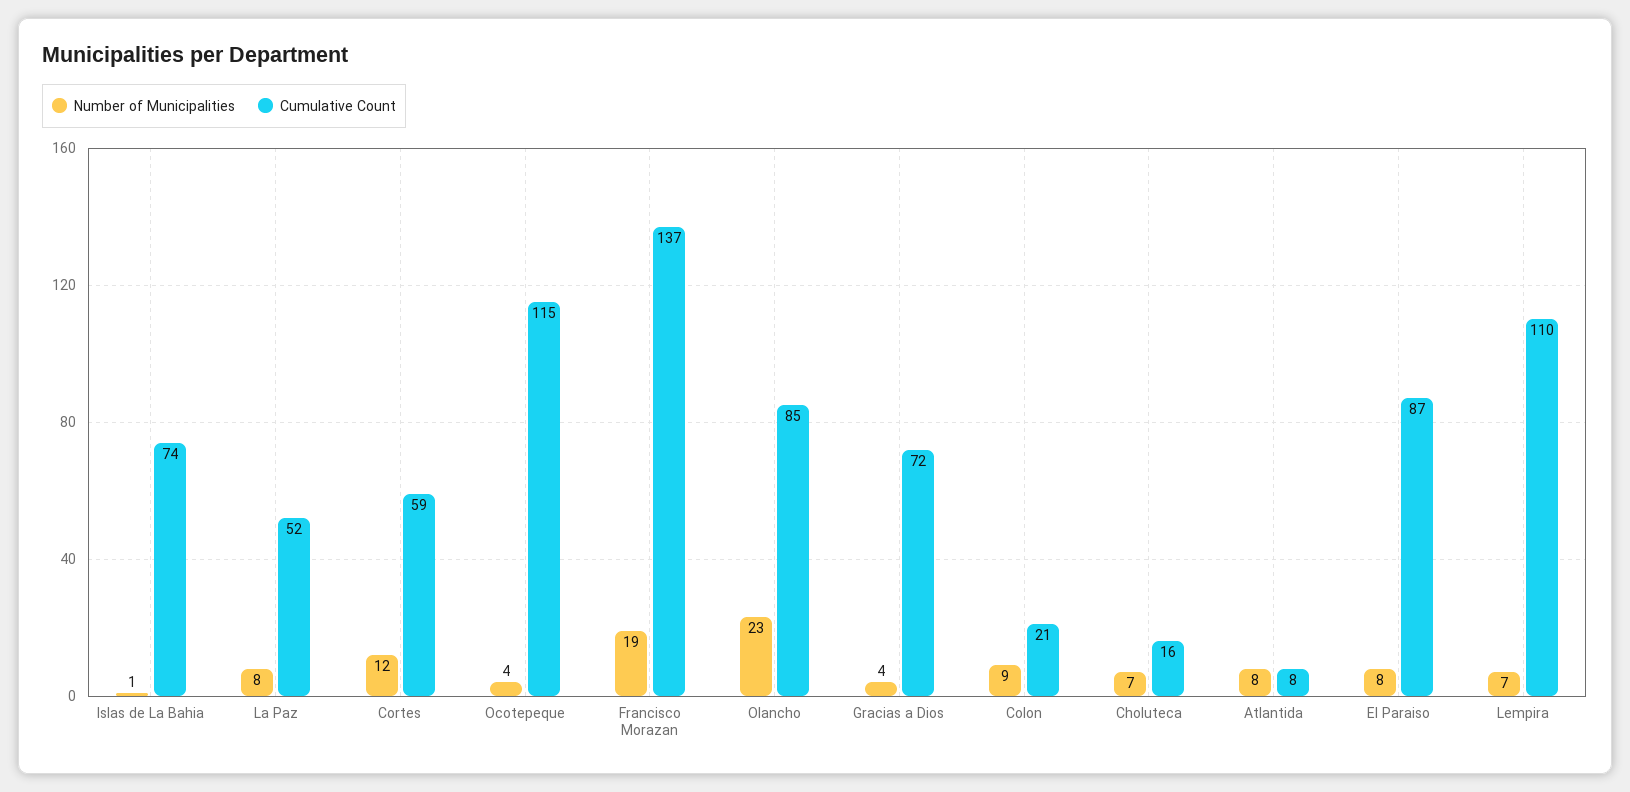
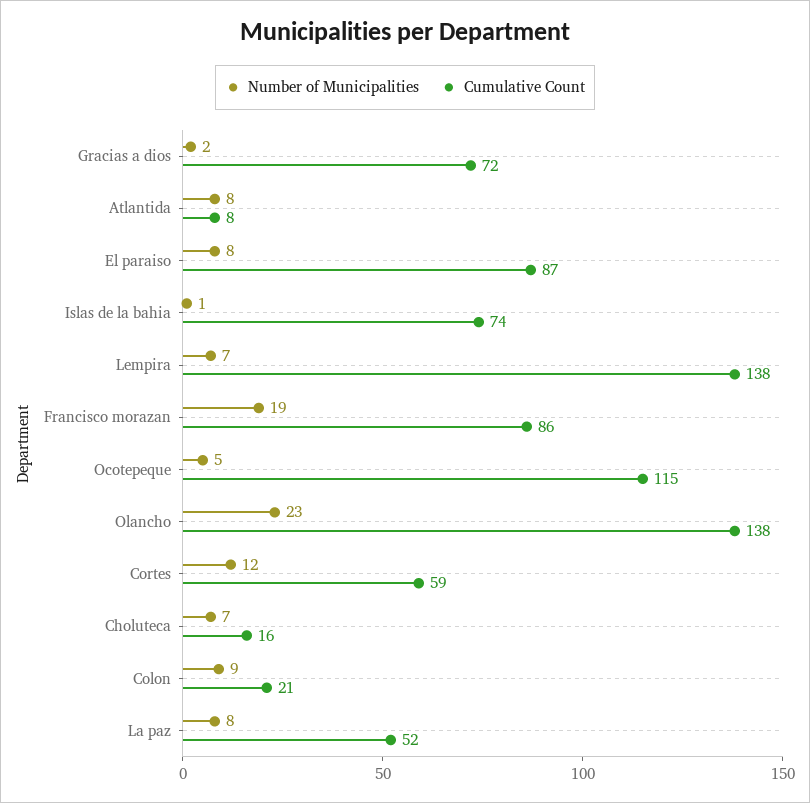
Number of Municipalities, Ocotepeque: 4 -> 5
Cumulative Count, Francisco Morazan: 137 -> 86
Cumulative Count, Olancho: 85 -> 138
Number of Municipalities, Gracias a Dios: 4 -> 2
Cumulative Count, Lempira: 110 -> 138

